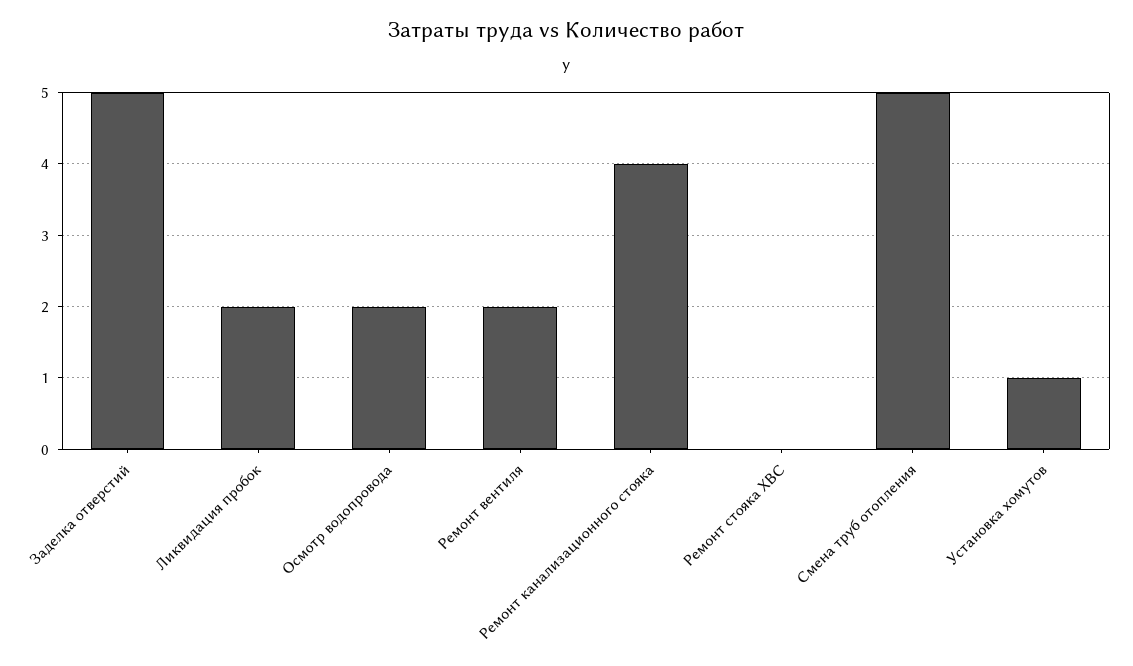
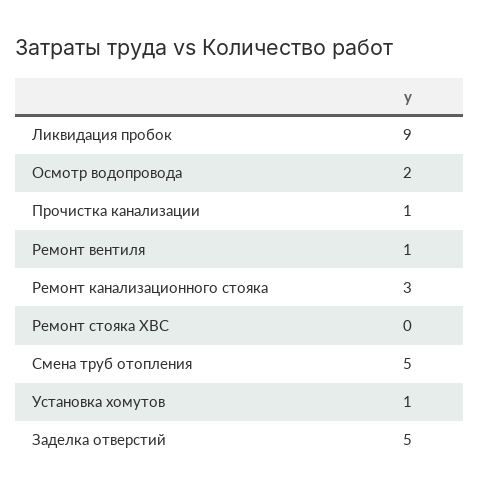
Ликвидация пробок: 2 -> 9
Ремонт вентиля: 2 -> 1
Ремонт канализационного стояка: 4 -> 3
Прочистка канализации: none -> 1

